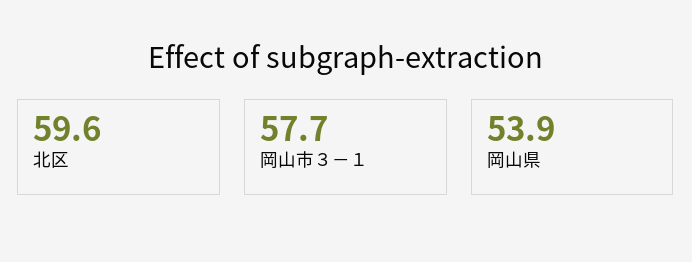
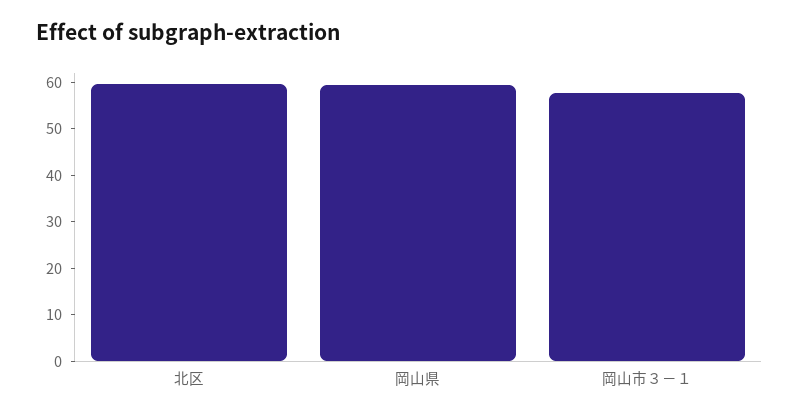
岡山県: 53.9 -> 60

